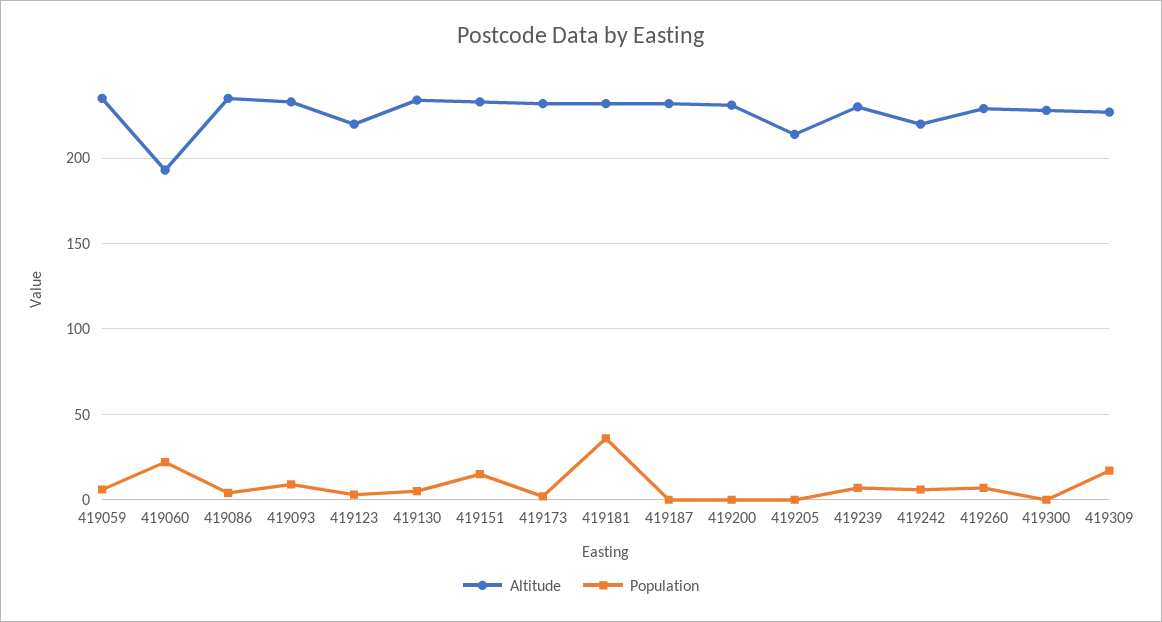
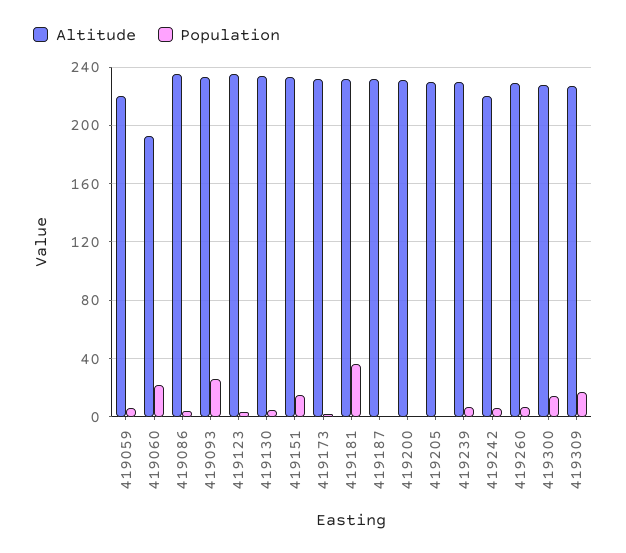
Altitude, 419059: 235 -> 220
Population, 419093: 10 -> 25
Altitude, 419123: 220 -> 235
Altitude, 419205: 215 -> 230
Population, 419300: 0 -> 15

